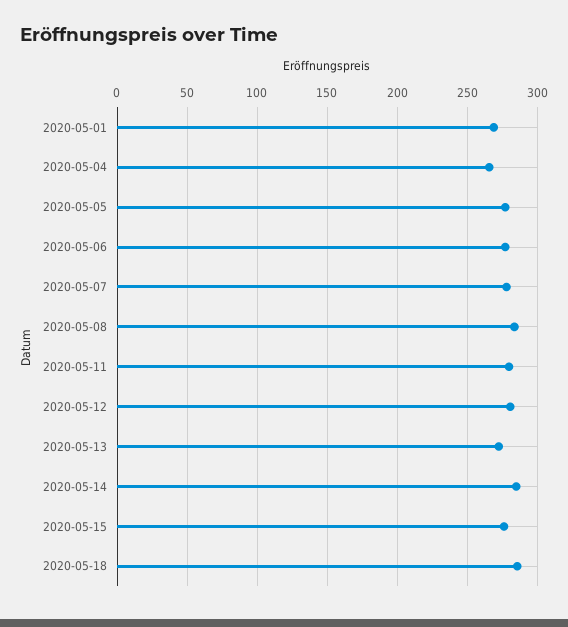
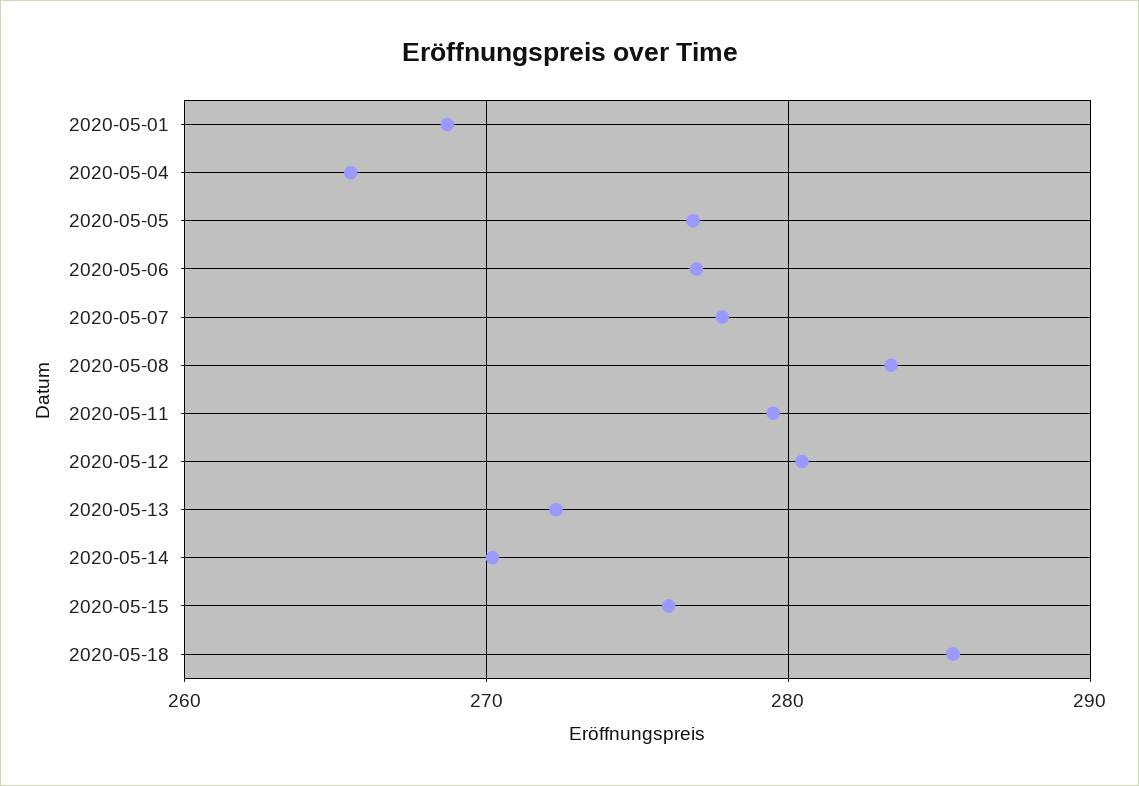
2020-05-14: 285 -> 270

